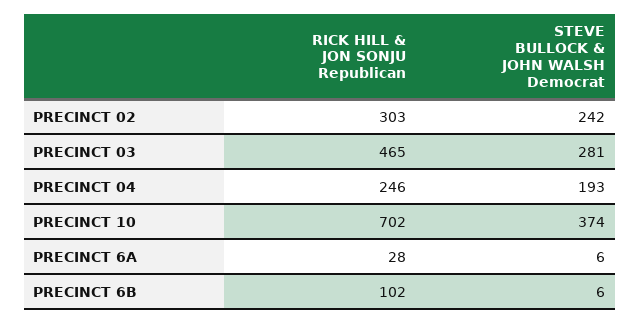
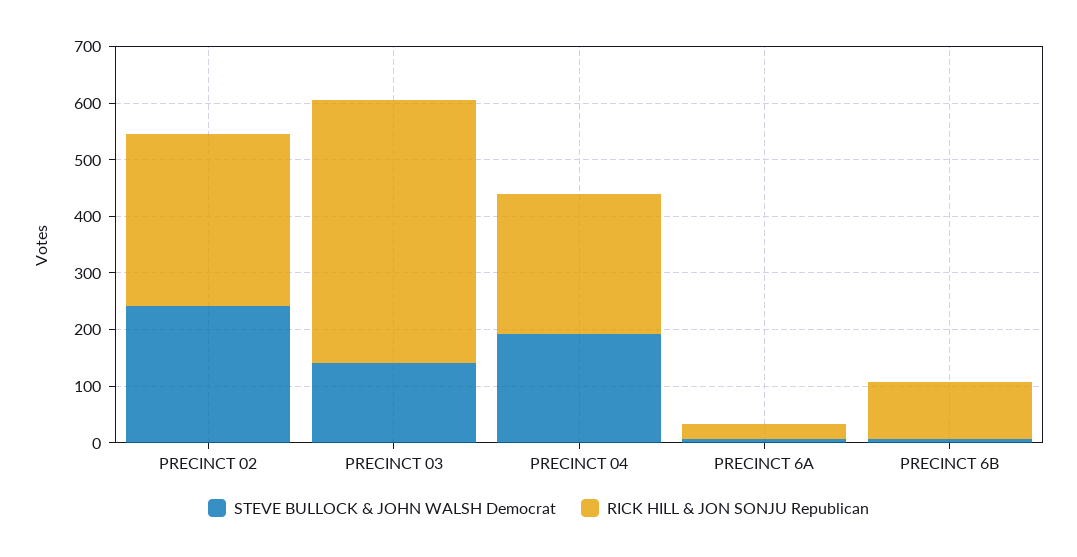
STEVE BULLOCK & JOHN WALSH Democrat, PRECINCT 03: 281 -> 140
RICK HILL & JON SONJU Republican, PRECINCT 10: 702 -> none
STEVE BULLOCK & JOHN WALSH Democrat, PRECINCT 10: 374 -> none

